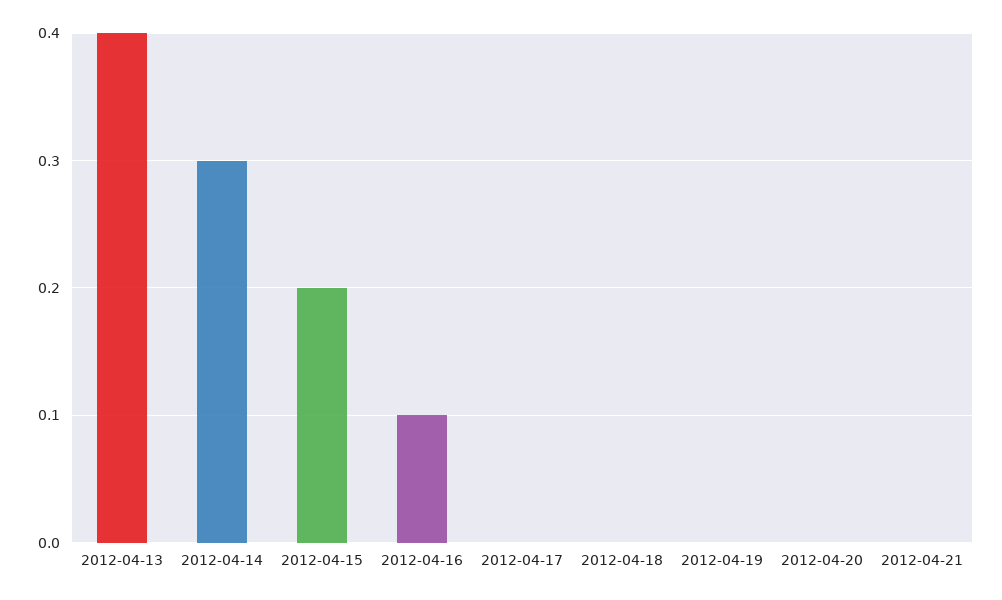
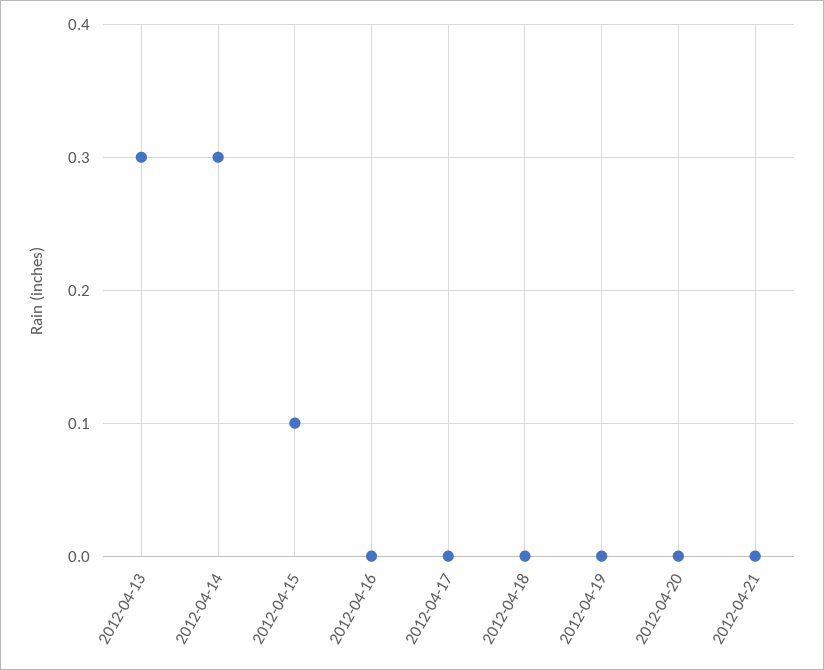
2012-04-13: 0.4 -> 0.3
2012-04-15: 0.2 -> 0.1
2012-04-16: 0.1 -> 0

